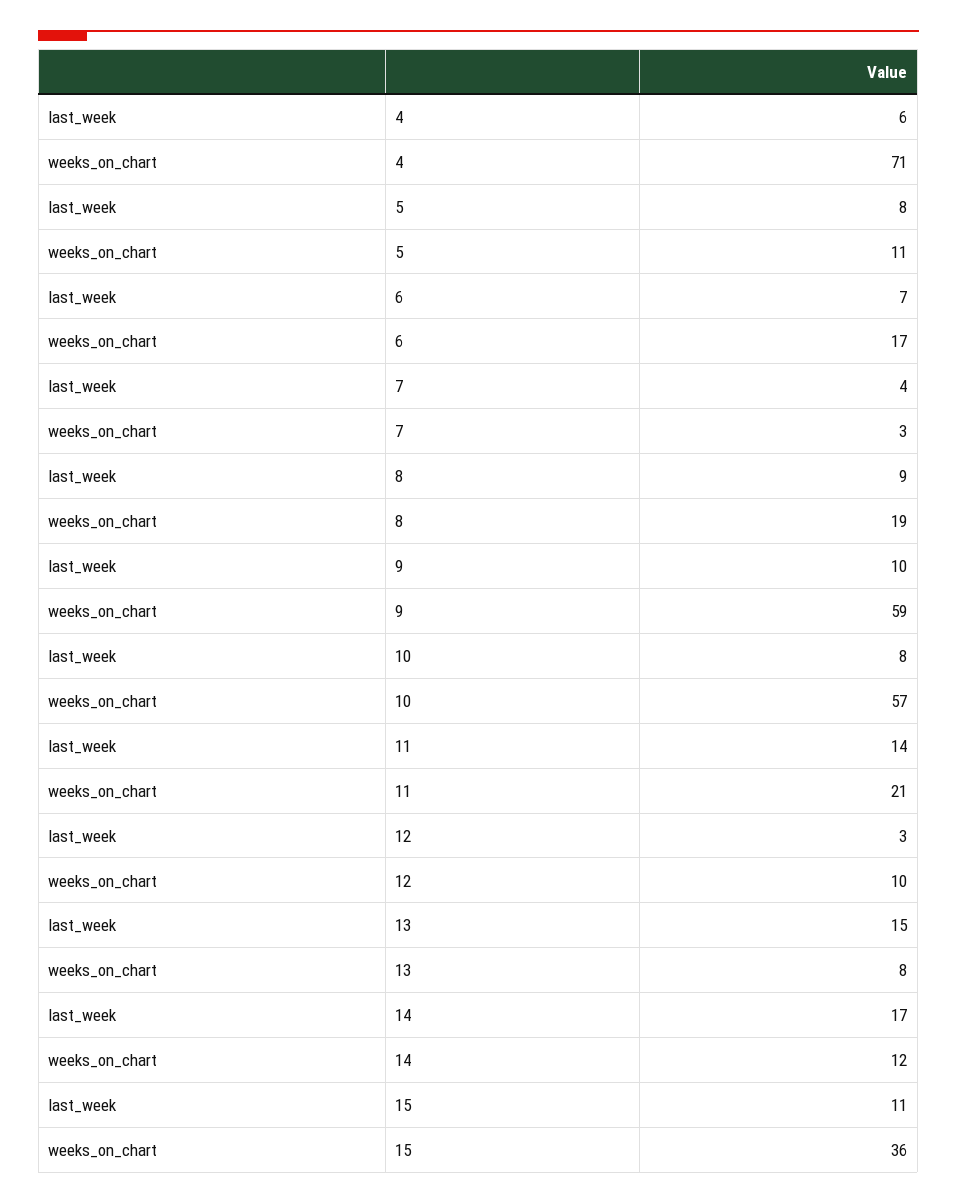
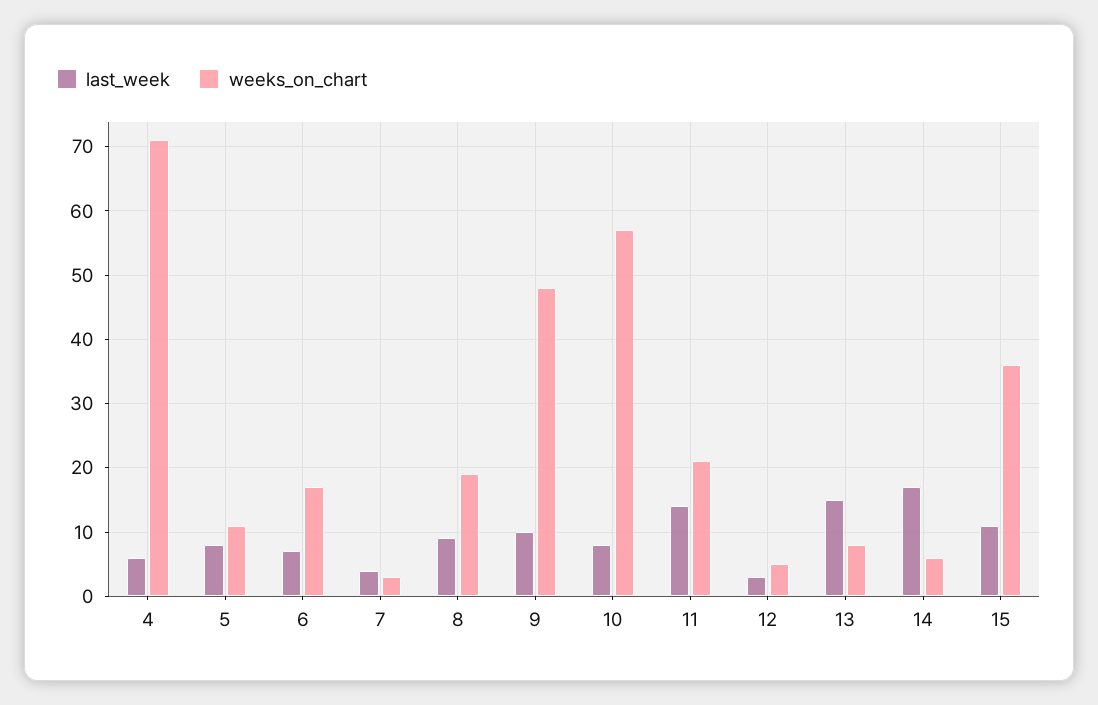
weeks_on_chart, 9: 59 -> 48
weeks_on_chart, 12: 10 -> 5
weeks_on_chart, 14: 12 -> 6

